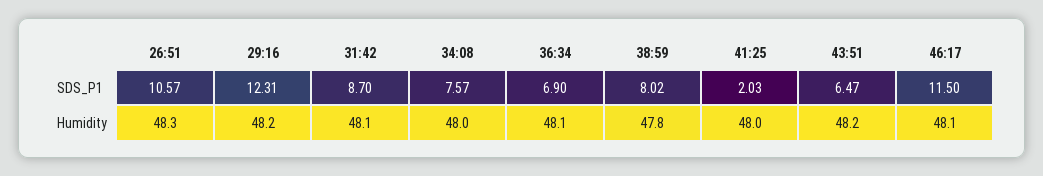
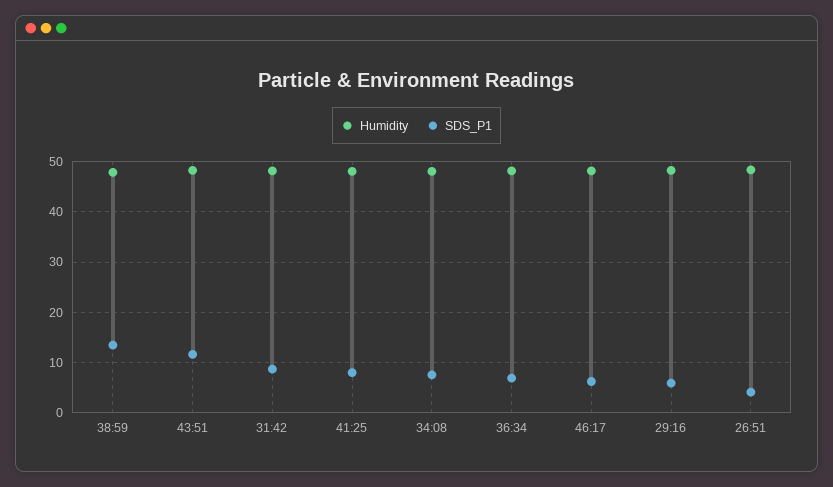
SDS_P1, 26:51: 10.57 -> 4
SDS_P1, 29:16: 12.31 -> 6
SDS_P1, 38:59: 8.02 -> 14
SDS_P1, 41:25: 2.03 -> 8
SDS_P1, 43:51: 6.47 -> 12
SDS_P1, 46:17: 11.5 -> 6

